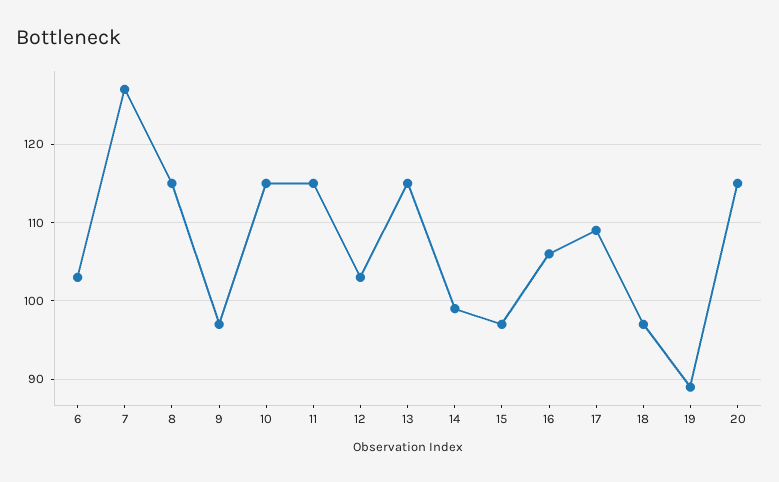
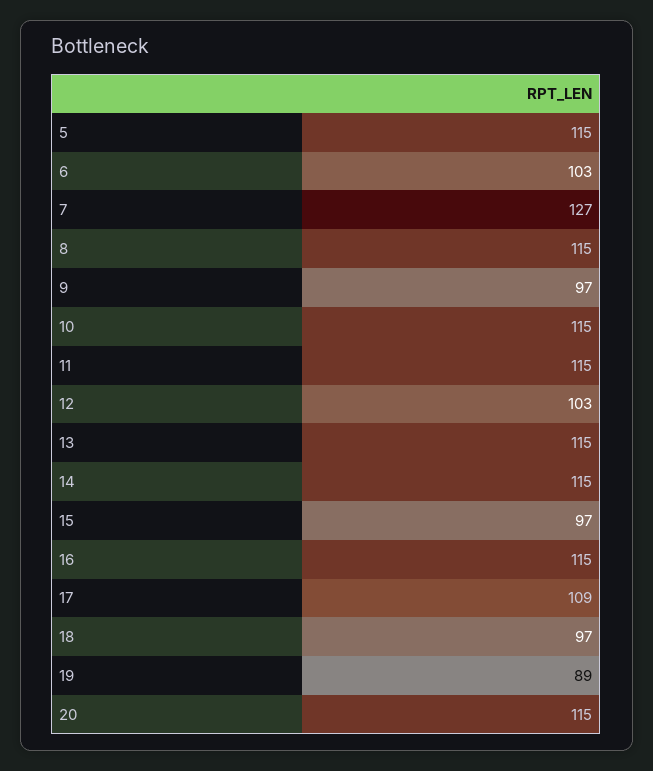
14: 99 -> 115
16: 106 -> 115
5: none -> 115

